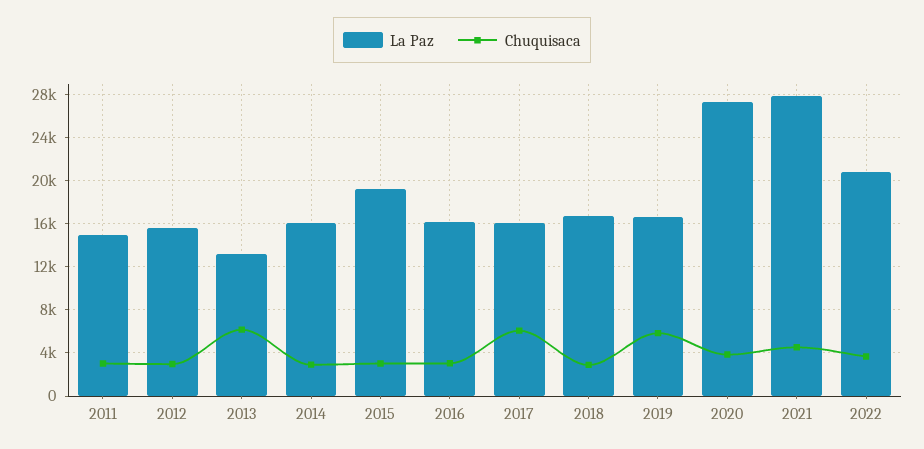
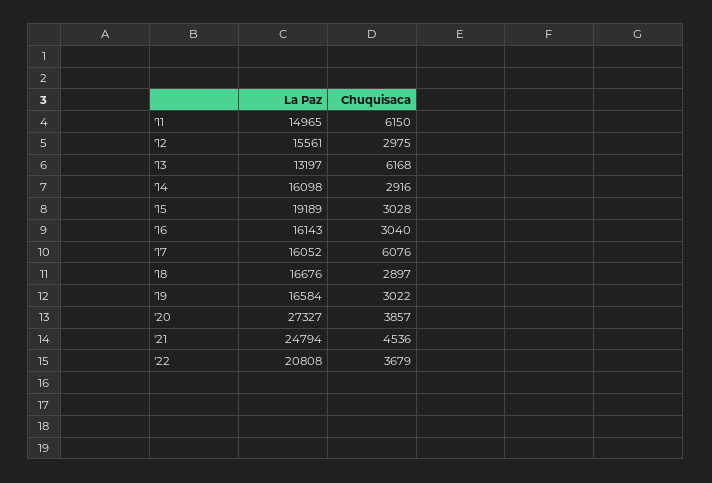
Chuquisaca, 2011: 3000 -> 6150
Chuquisaca, 2019: 6000 -> 3022
La Paz, 2021: 28000 -> 24794

